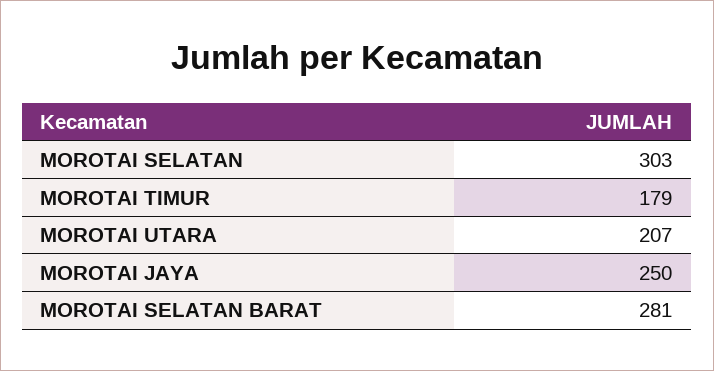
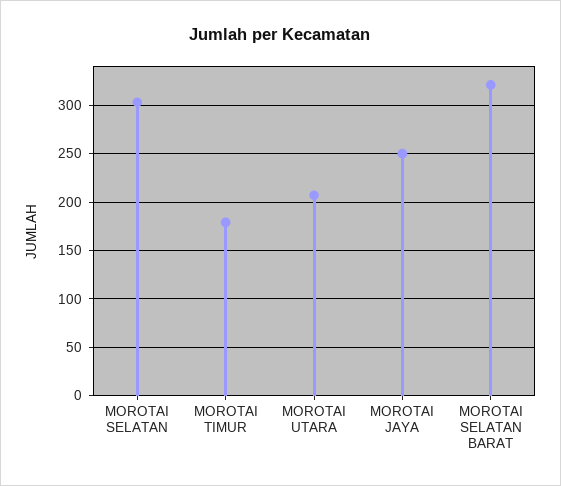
MOROTAI SELATAN BARAT: 281 -> 320

